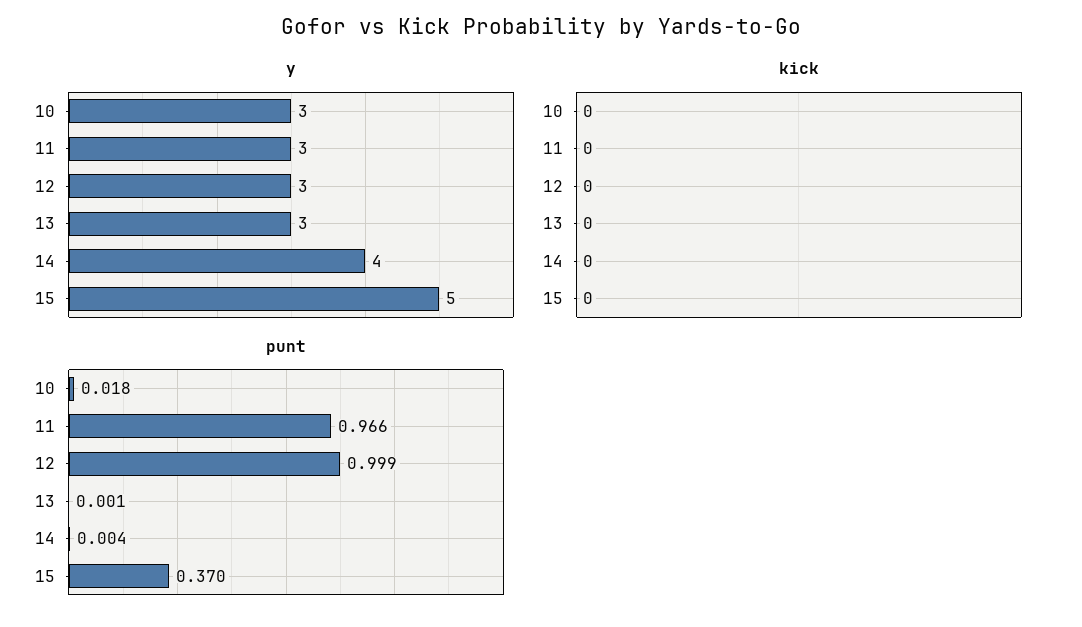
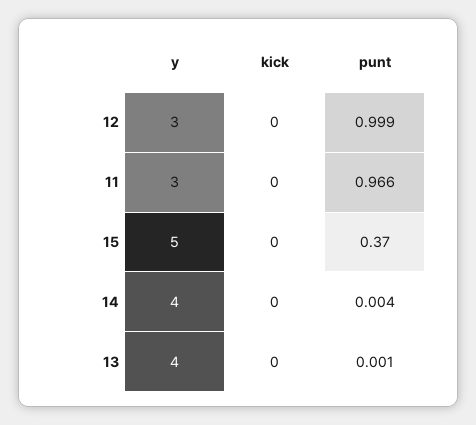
y, 10: 3 -> none
y, 13: 3 -> 4
kick, 10: 0 -> none
punt, 10: 0.018 -> none

